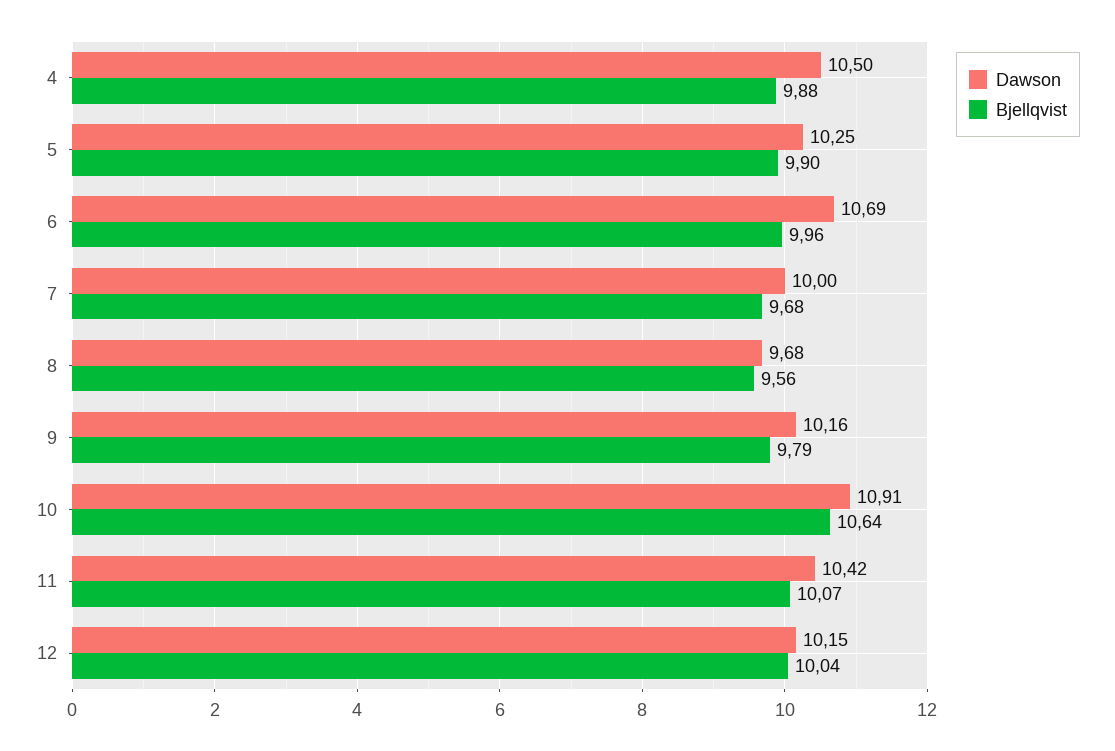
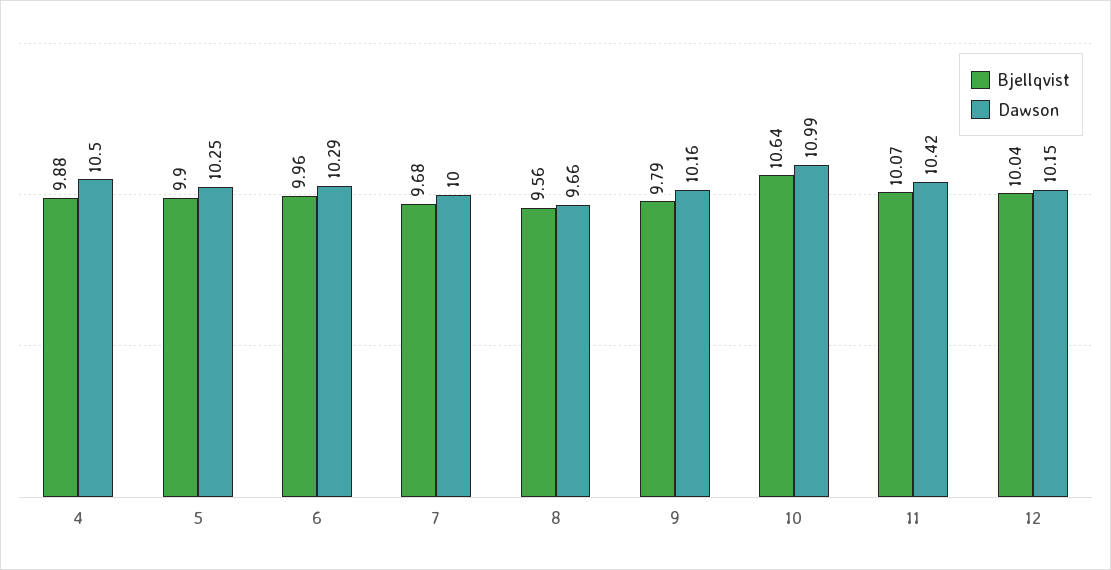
Dawson, 6: 10.69 -> 10.29
Dawson, 8: 9.68 -> 9.66
Dawson, 10: 10.91 -> 10.99

